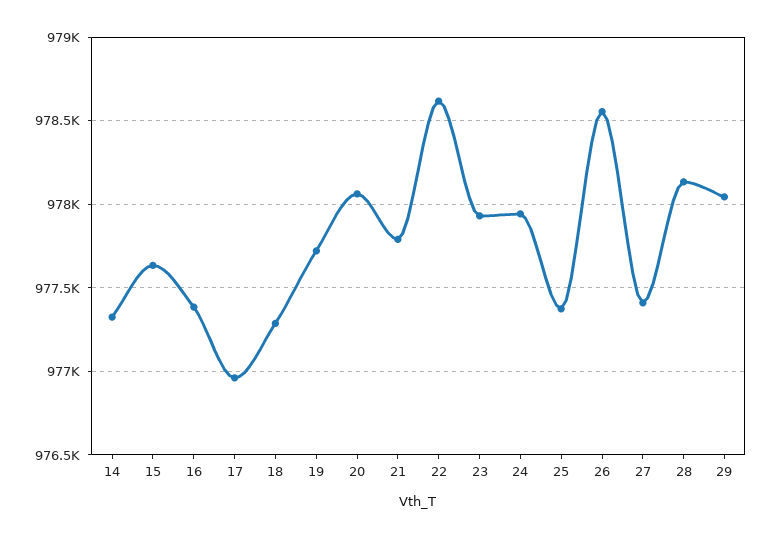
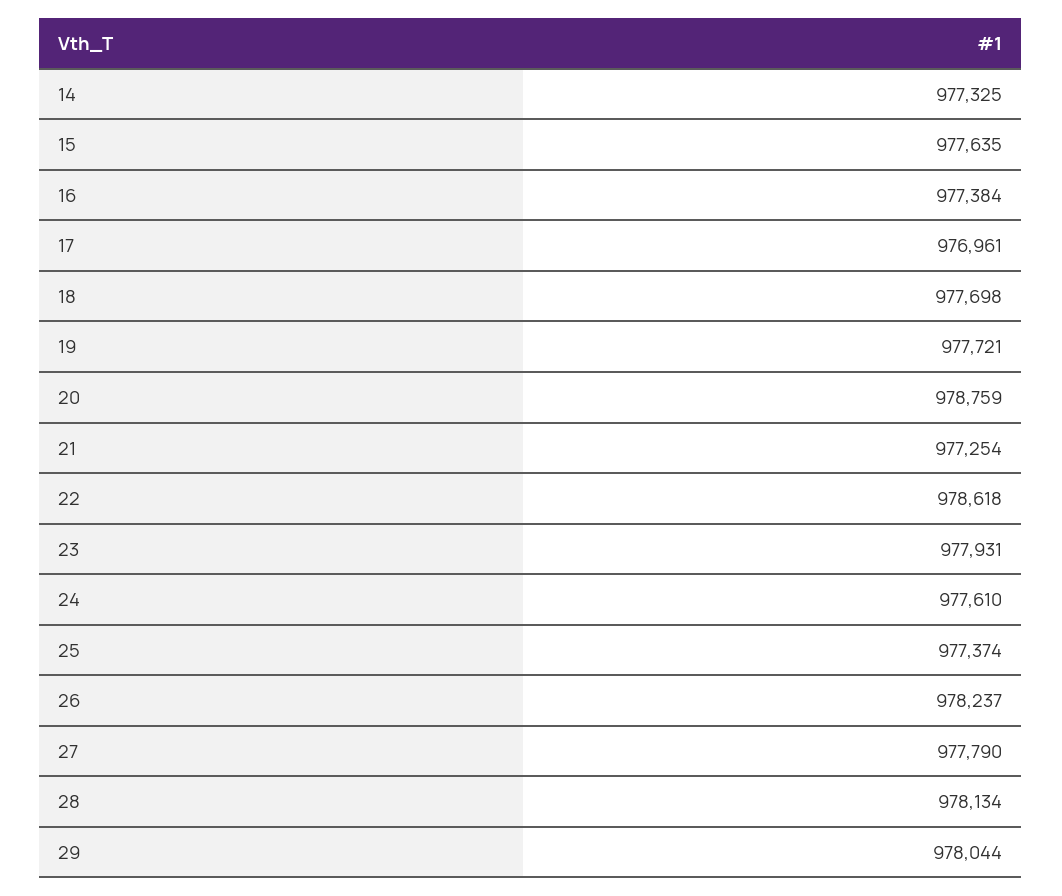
18: 977300 -> 977698
20: 978050 -> 978759
21: 977800 -> 977254
24: 977950 -> 977610
26: 978550 -> 978237
27: 977400 -> 977790

